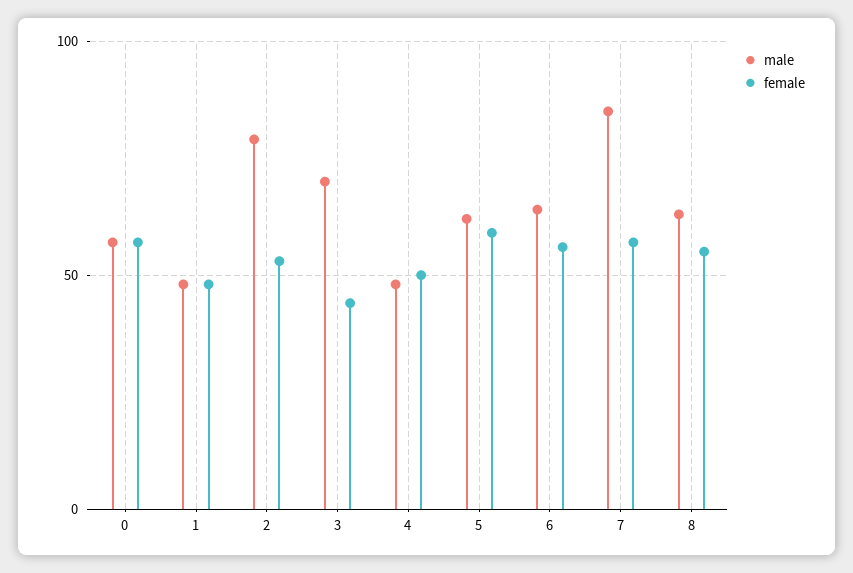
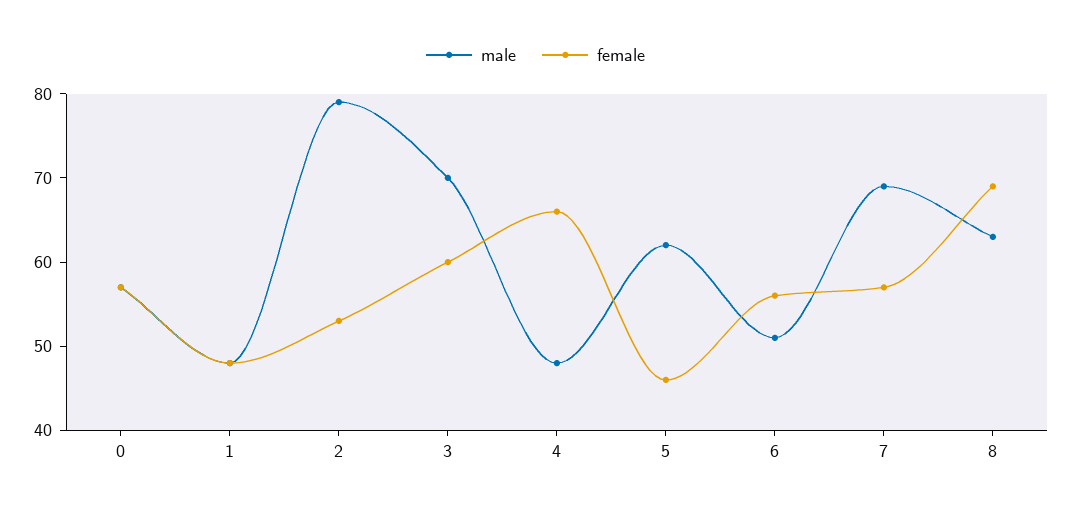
female, 3: 45 -> 60
female, 4: 50 -> 66
female, 5: 60 -> 46
male, 6: 65 -> 51
male, 7: 85 -> 69
female, 8: 55 -> 69

